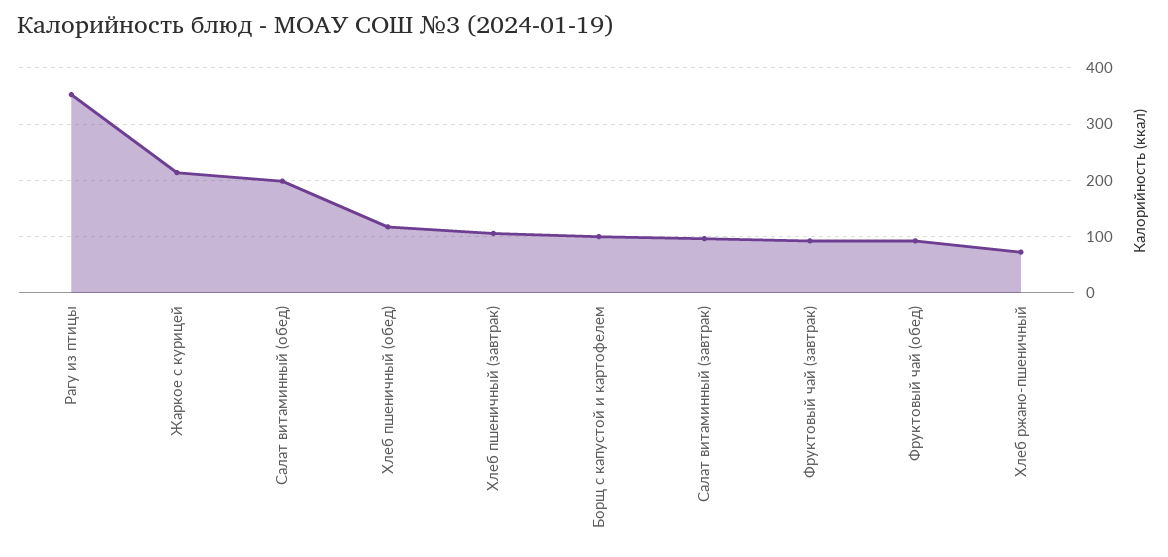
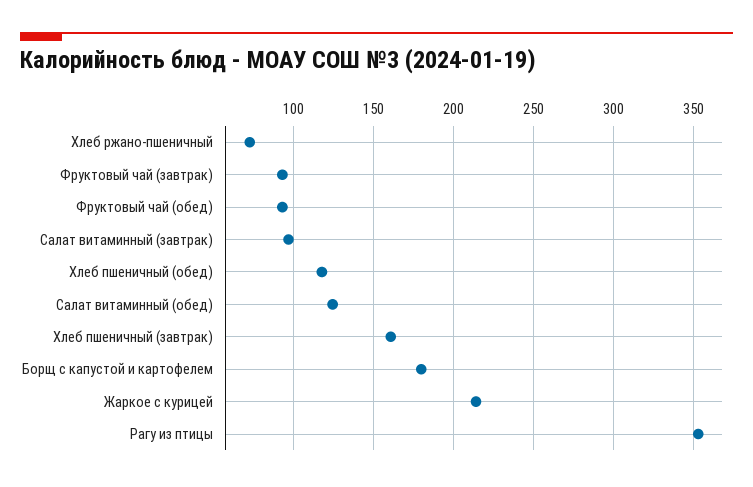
Салат витаминный (обед): 200 -> 125
Хлеб пшеничный (завтрак): 100 -> 160
Борщ с капустой и картофелем: 100 -> 180

